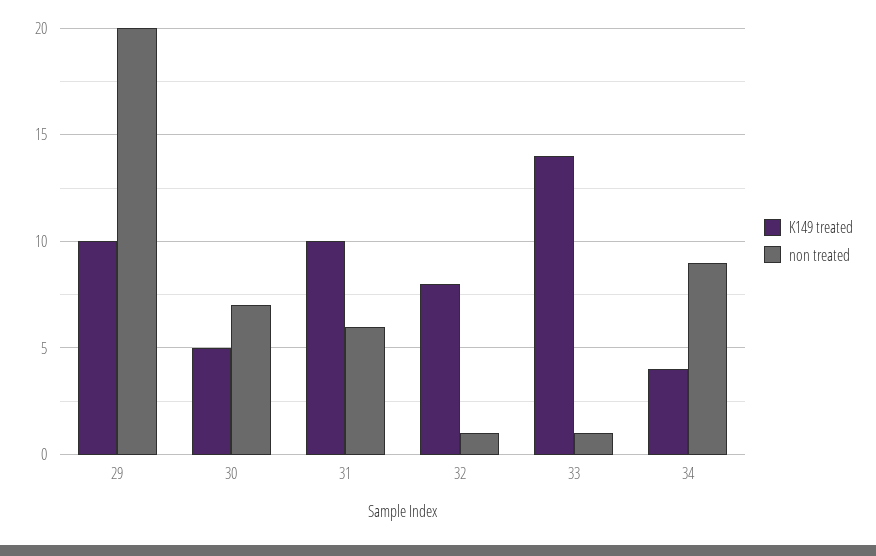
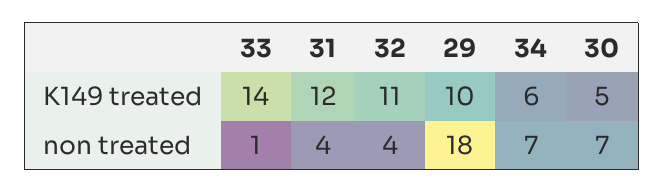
non treated, 29: 20 -> 18
K149 treated, 31: 10 -> 12
non treated, 31: 6 -> 4
K149 treated, 32: 8 -> 11
non treated, 32: 1 -> 4
K149 treated, 34: 4 -> 6
non treated, 34: 9 -> 7

